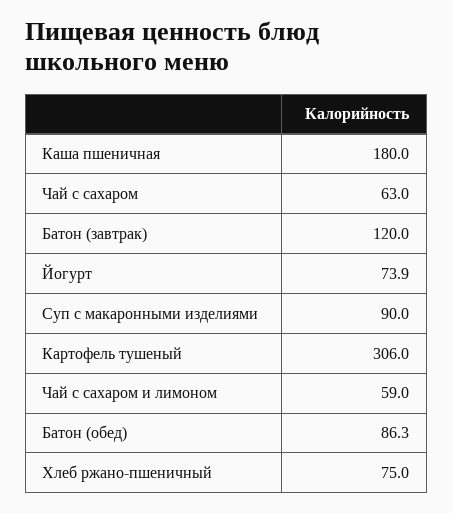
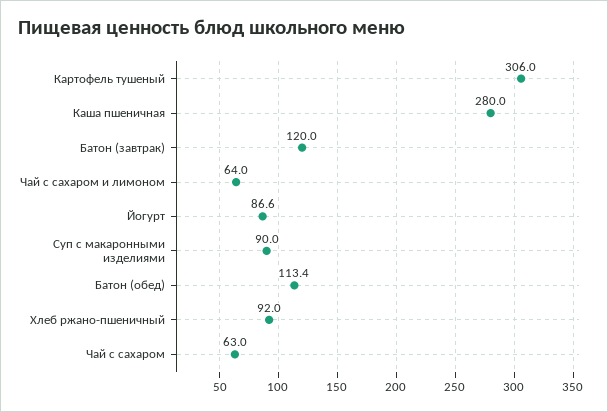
Каша пшеничная: 180 -> 280
Йогурт: 73.9 -> 86.6
Чай с сахаром и лимоном: 59 -> 64
Батон (обед): 86.3 -> 113.4
Хлеб ржано-пшеничный: 75 -> 92

